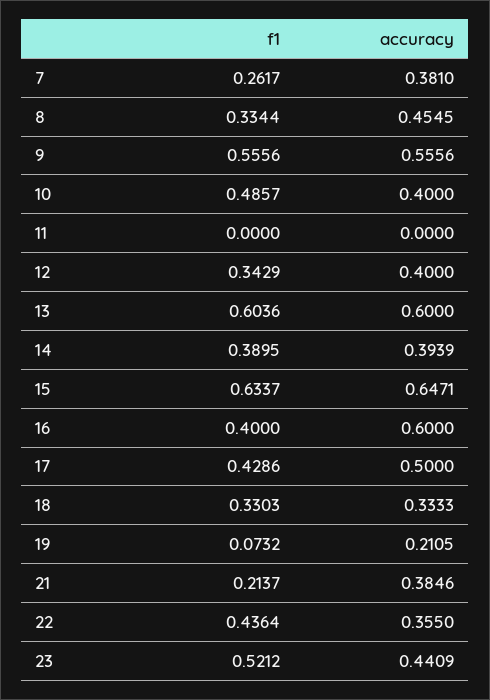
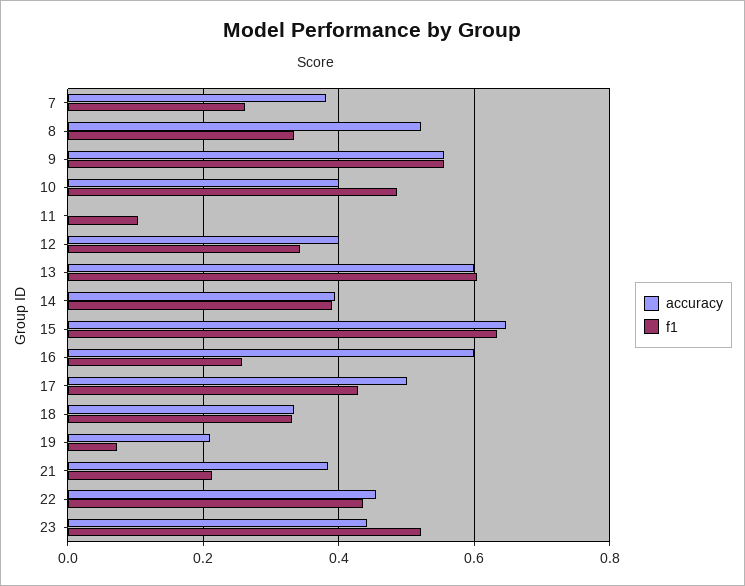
accuracy, 8: 0.4545 -> 0.52
f1, 11: 0 -> 0.1
f1, 16: 0.4 -> 0.26
accuracy, 22: 0.355 -> 0.46

